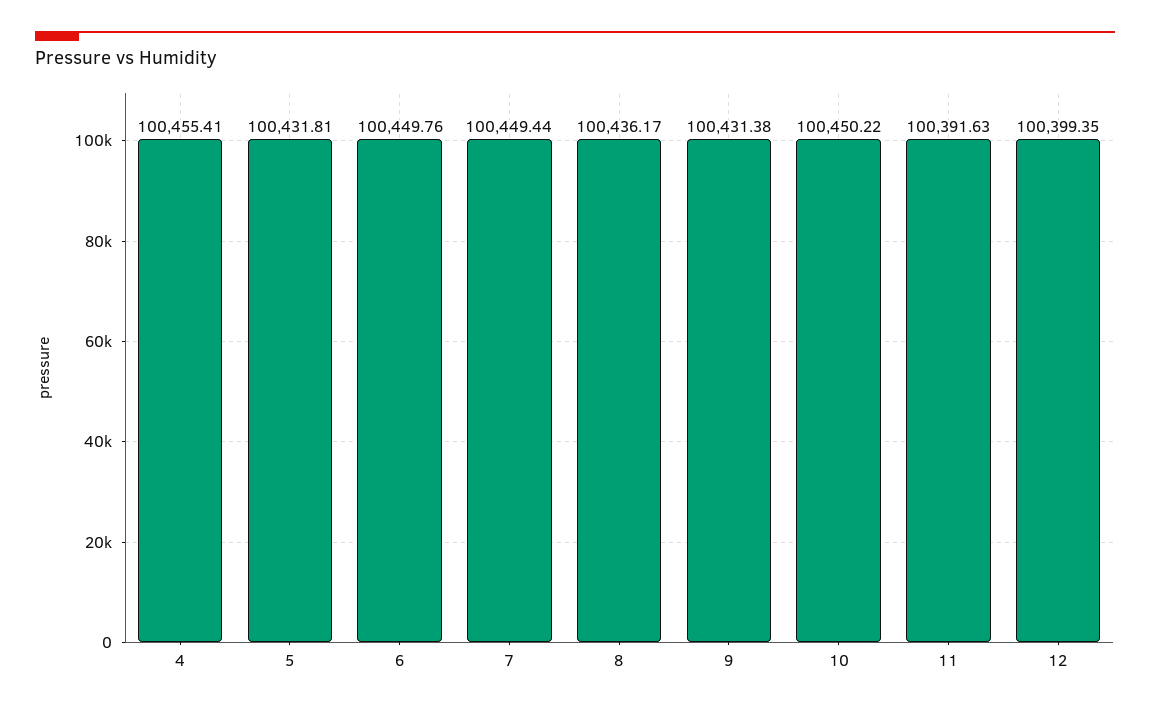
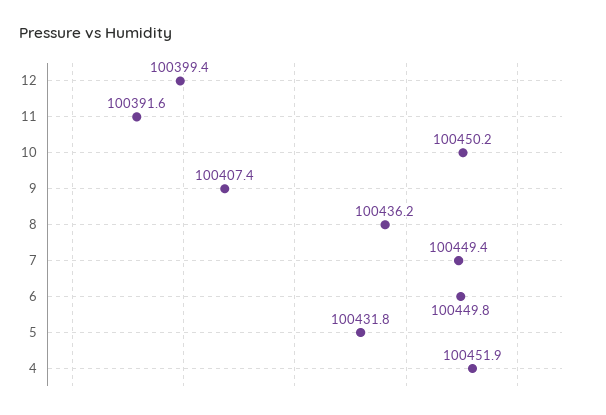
4: 100455.41 -> 100451.9
9: 100431.38 -> 100407.4

